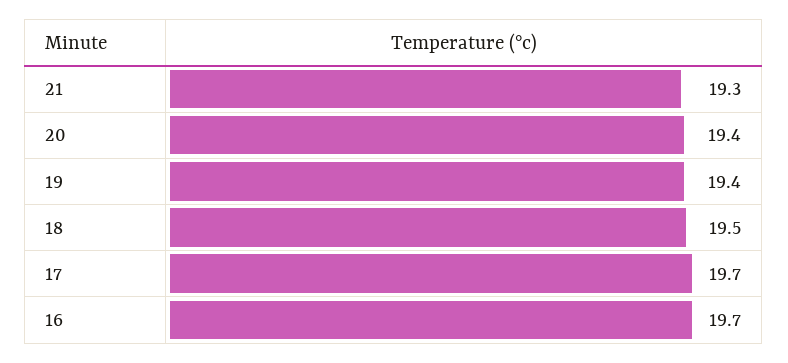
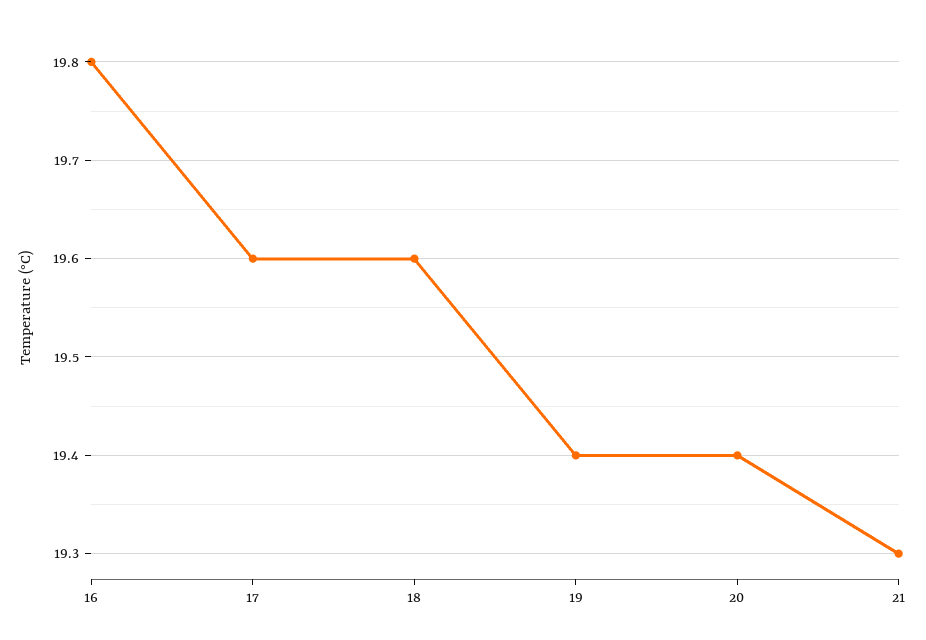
18: 19.5 -> 19.6
17: 19.7 -> 19.6
16: 19.7 -> 19.8

